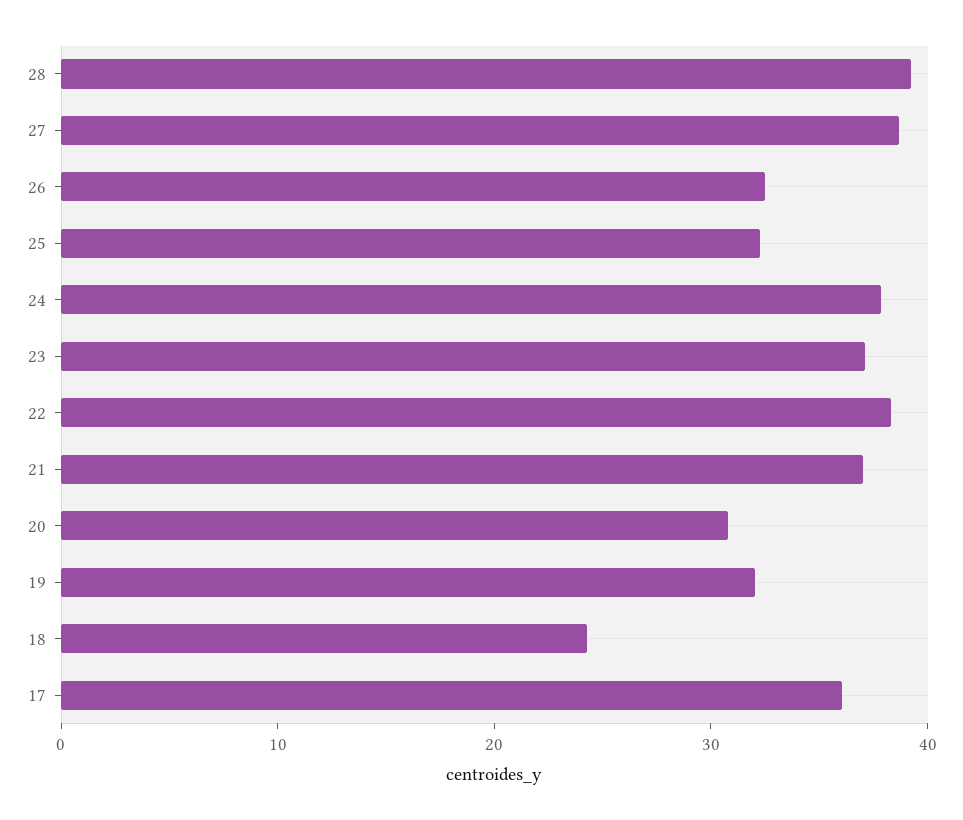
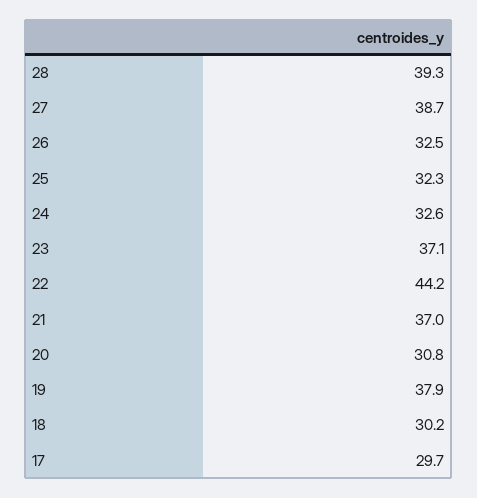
24: 38 -> 32.6
22: 38 -> 44.2
19: 32 -> 37.9
18: 24 -> 30.2
17: 36 -> 29.7

